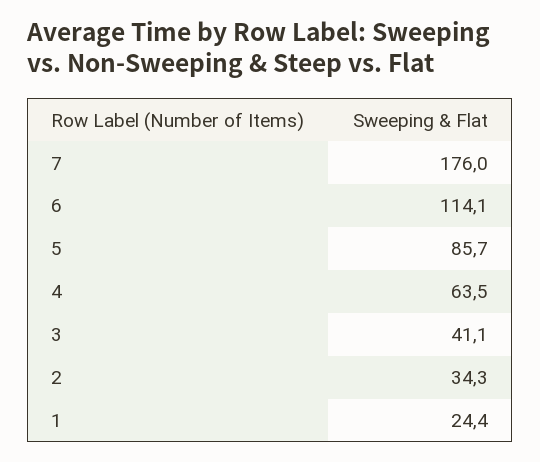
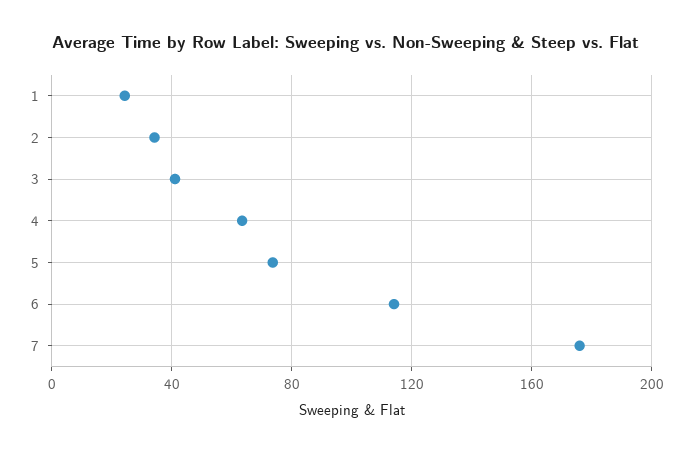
5: 85.7 -> 75

